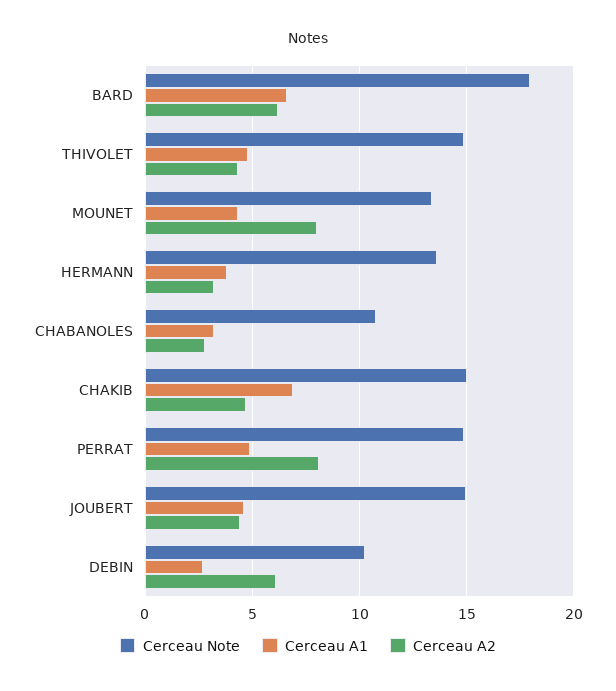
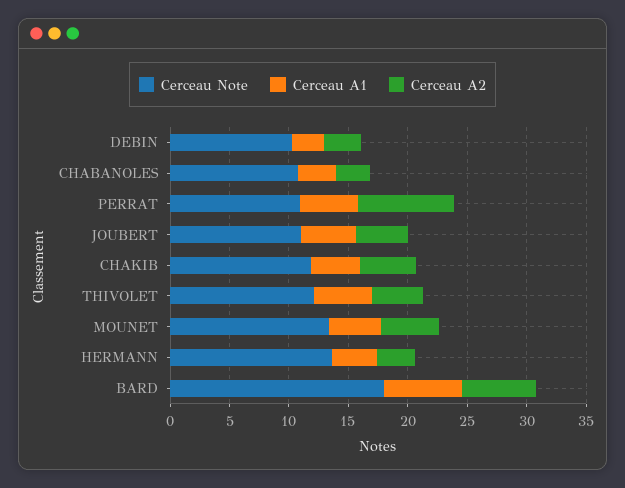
Cerceau Note, THIVOLET: 15 -> 12
Cerceau A2, MOUNET: 8 -> 5
Cerceau Note, CHAKIB: 15 -> 12
Cerceau A1, CHAKIB: 7 -> 4
Cerceau Note, PERRAT: 15 -> 11
Cerceau Note, JOUBERT: 15 -> 11
Cerceau A2, DEBIN: 6 -> 3

